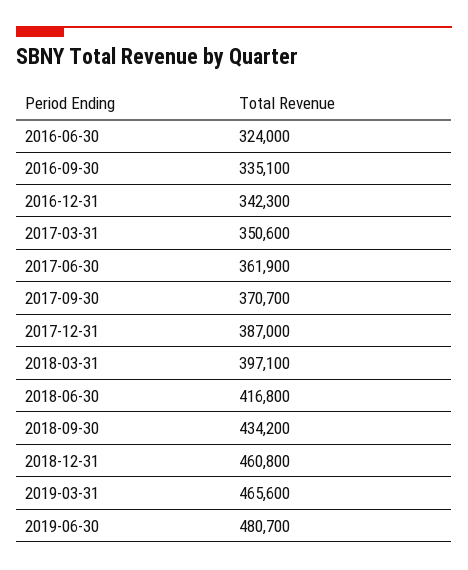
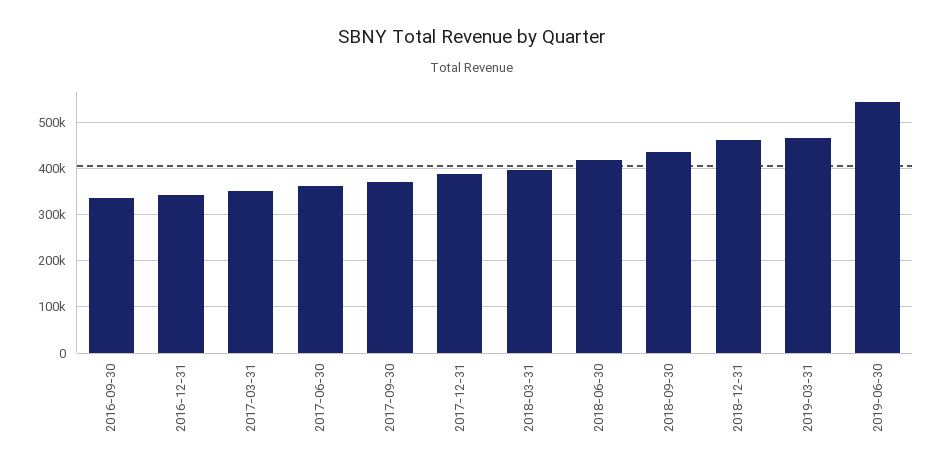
2016-06-30: 324000 -> none
2019-06-30: 480700 -> 540000

